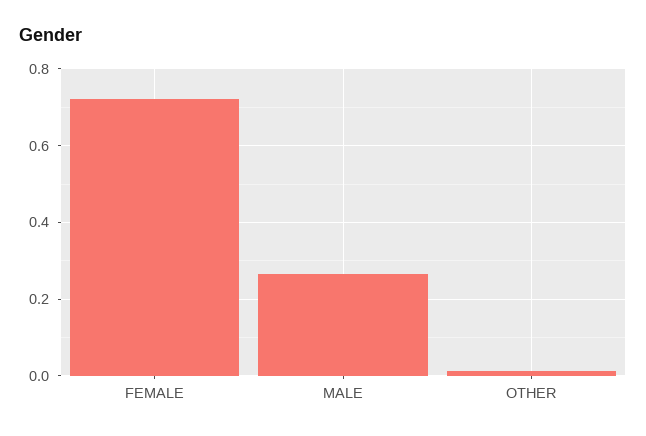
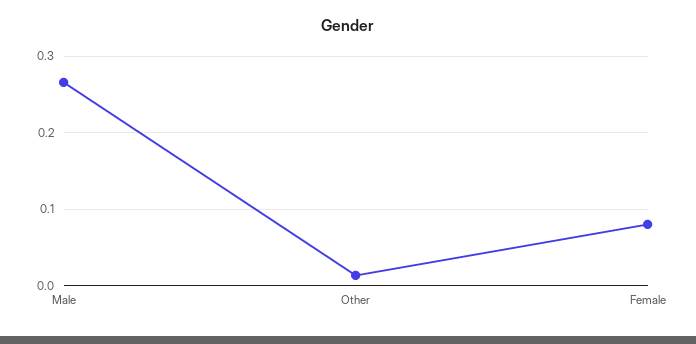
FEMALE: 0.72 -> 0.08

